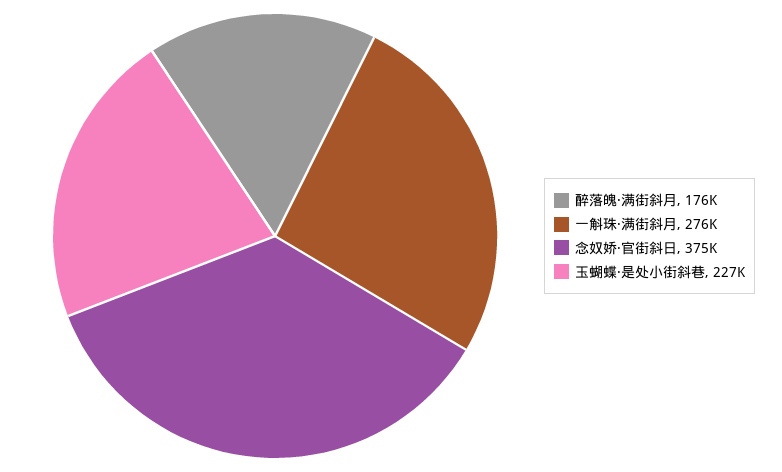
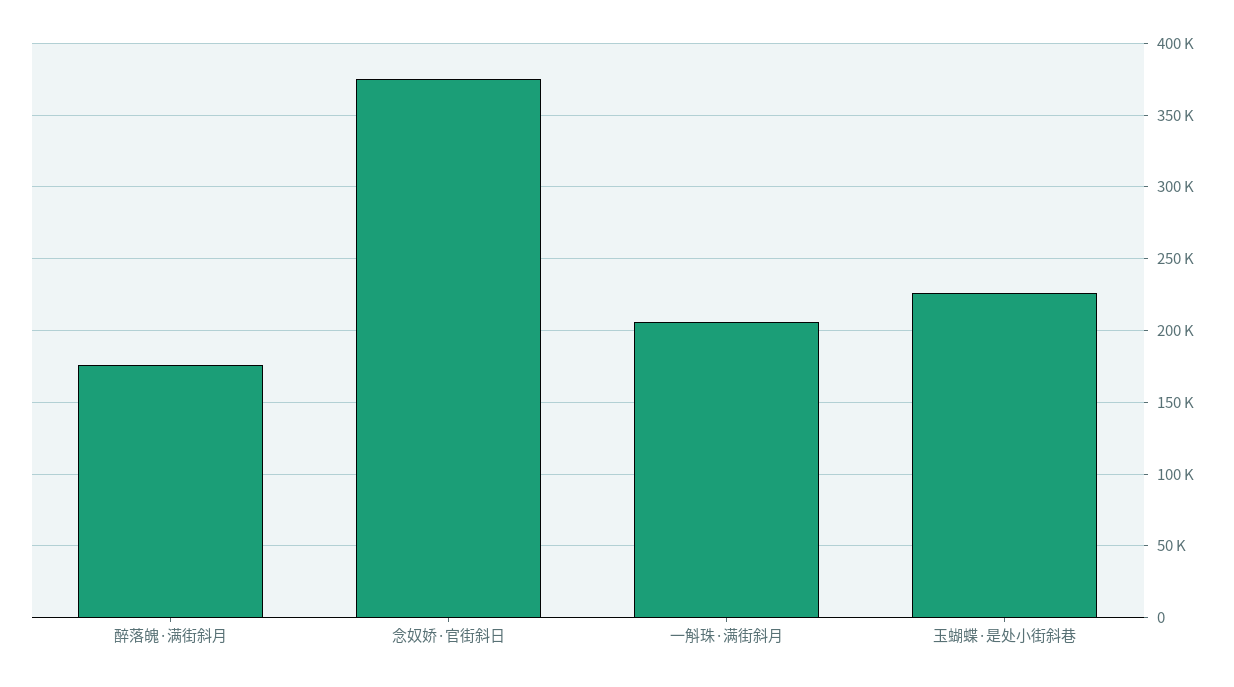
一斛珠·满街斜月: 276000 -> 205000

